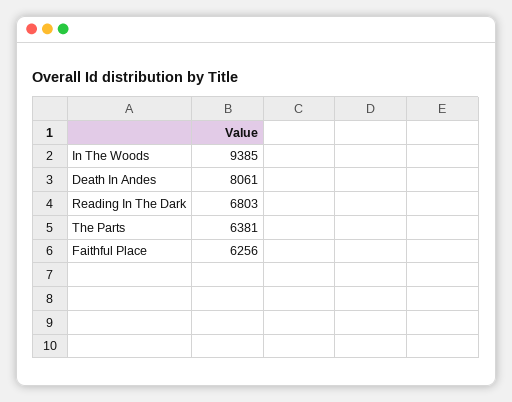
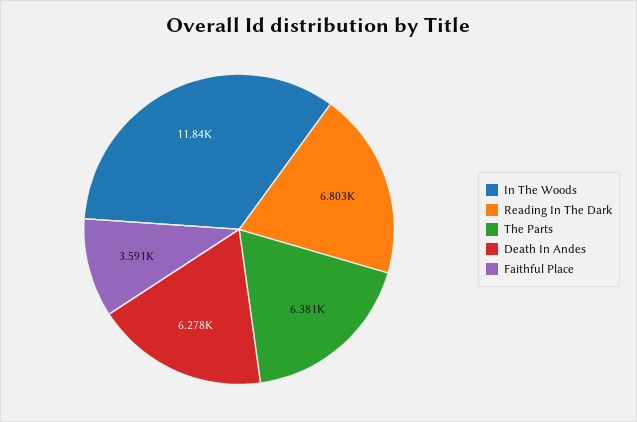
In The Woods: 9385 -> 11840
Death In Andes: 8061 -> 6278
Faithful Place: 6256 -> 3591

